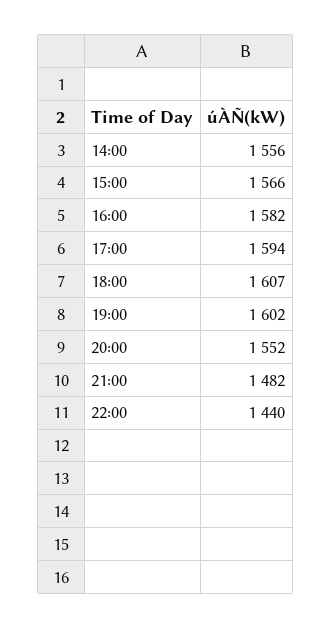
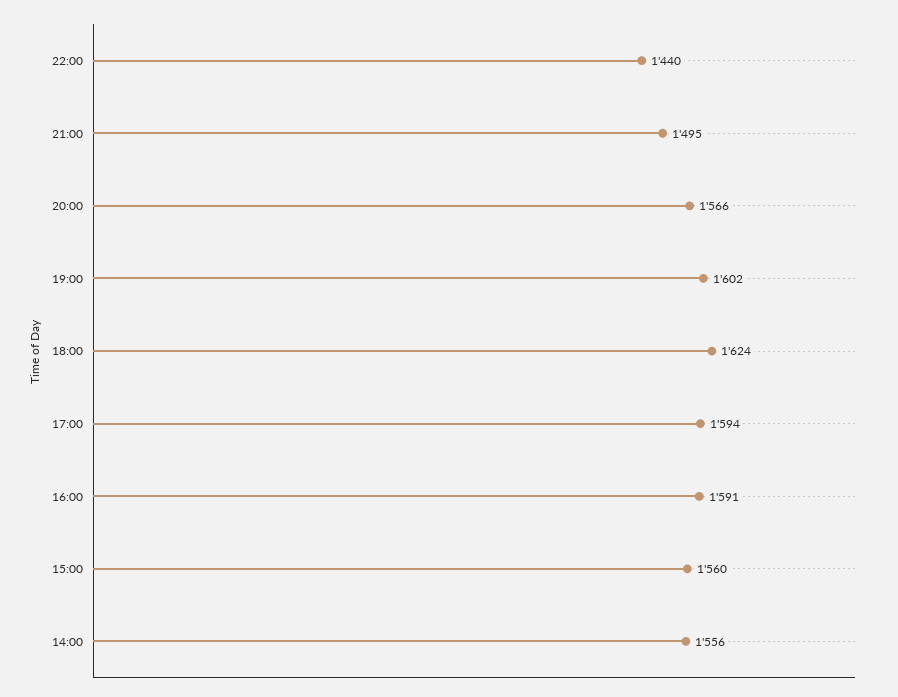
15:00: 1566 -> 1560
16:00: 1582 -> 1591
18:00: 1607 -> 1624
20:00: 1552 -> 1566
21:00: 1482 -> 1495

